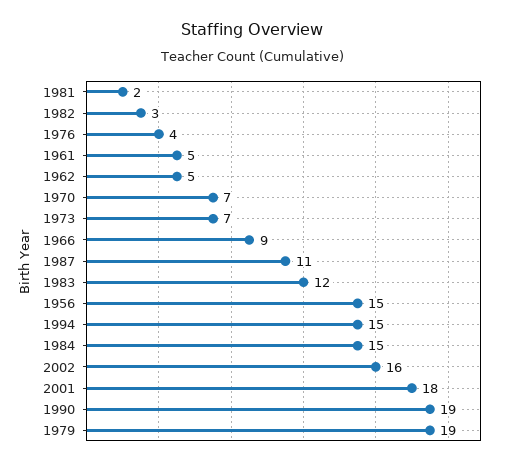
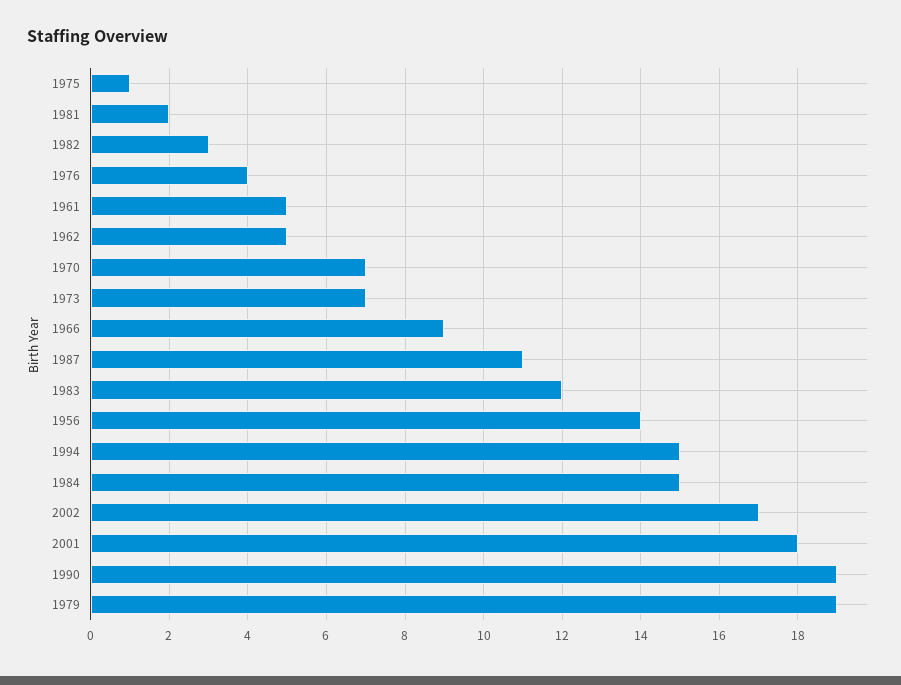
1956: 15 -> 14
2002: 16 -> 17
1975: none -> 1

